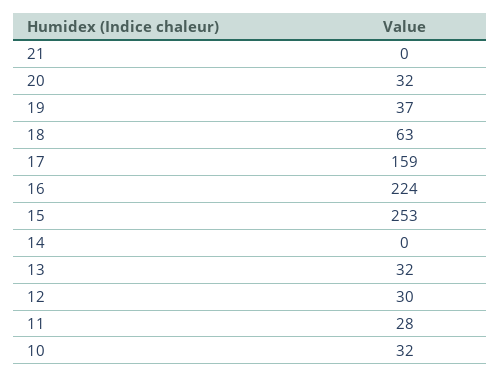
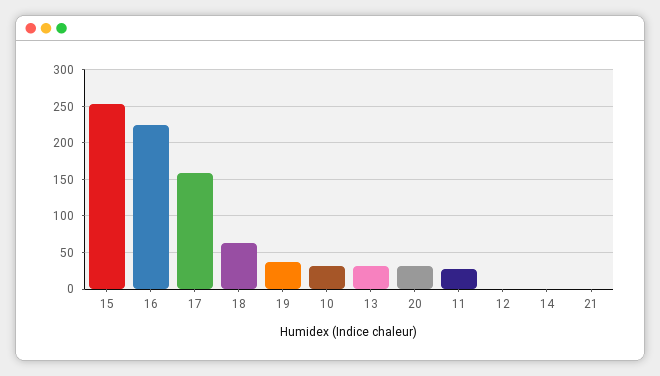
12: 30 -> 0

